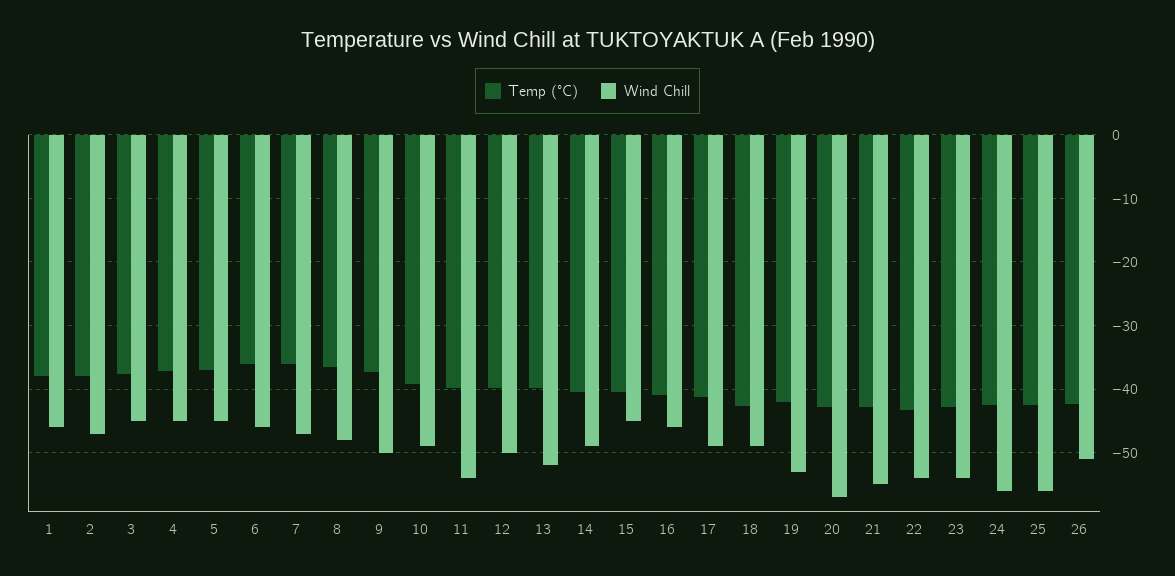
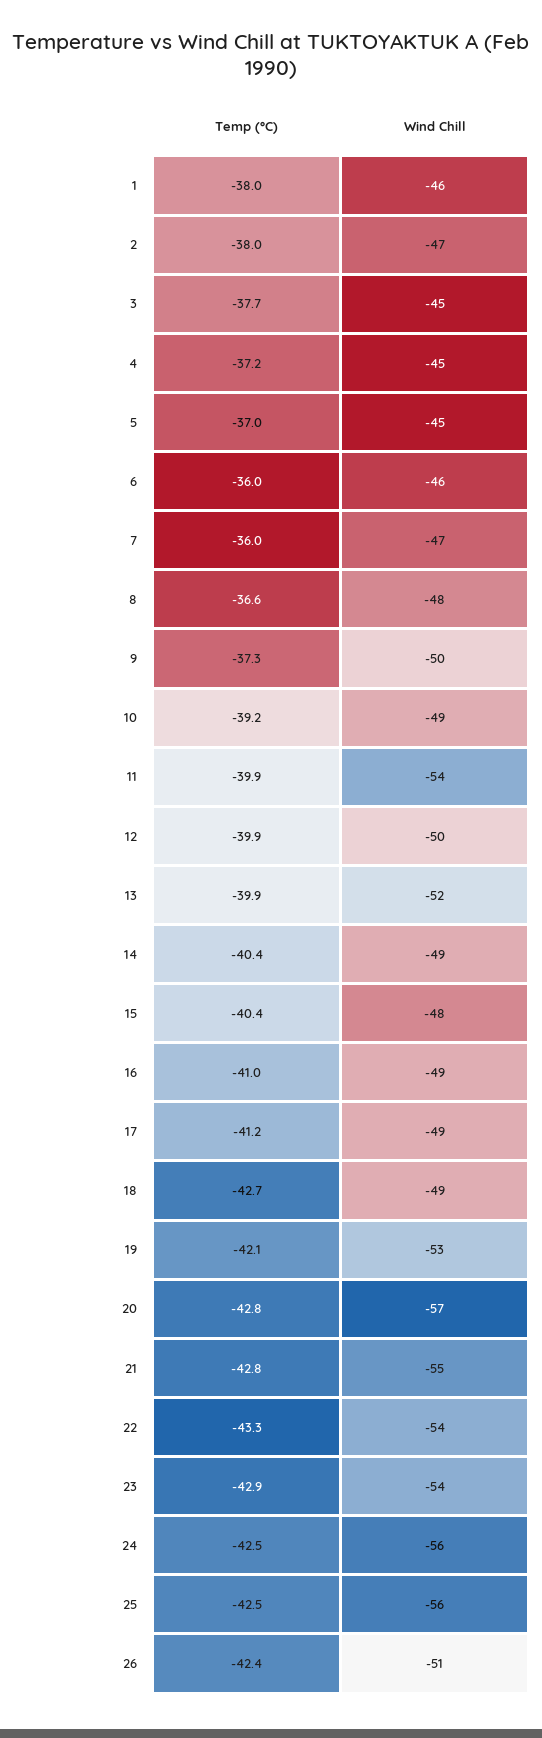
Wind Chill, 15: -45 -> -48
Wind Chill, 16: -46 -> -49

